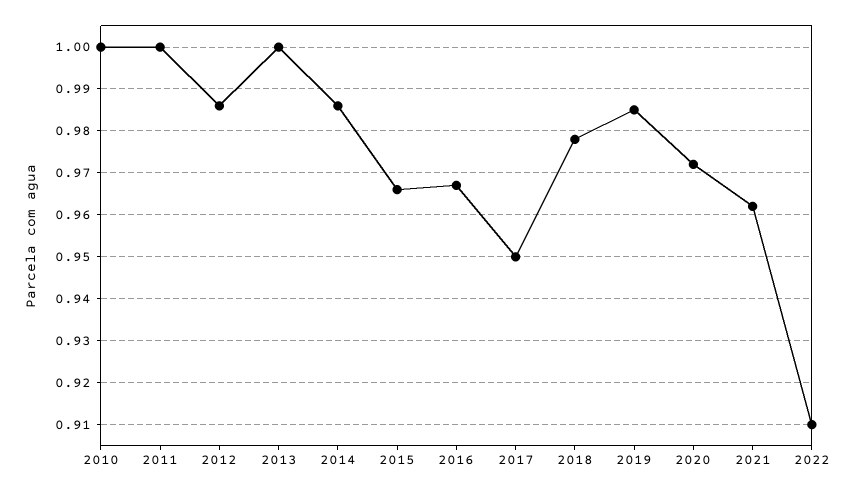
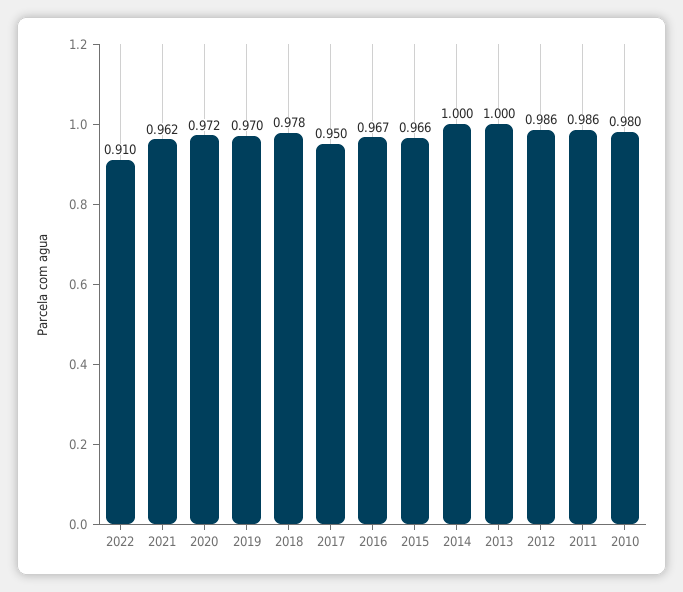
2010: 1 -> 0.98
2011: 1 -> 0.986
2014: 0.985 -> 1
2019: 0.985 -> 0.97

